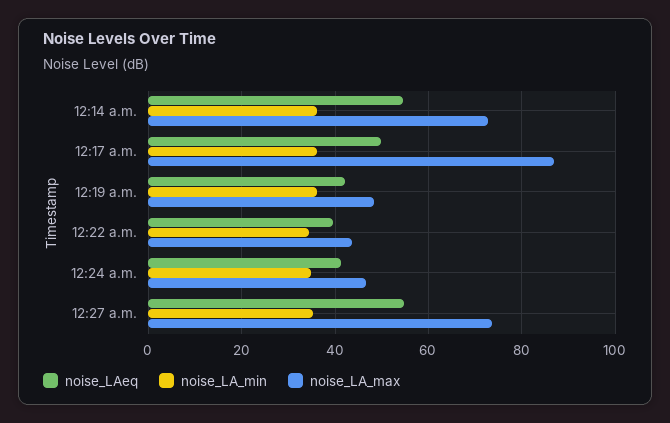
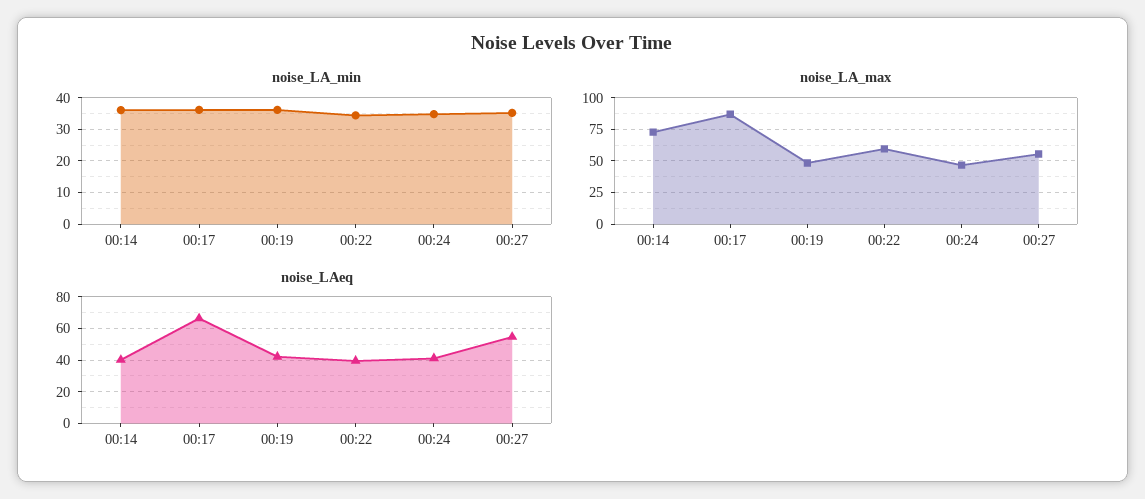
noise_LAeq, 12:14 a.m.: 54 -> 40
noise_LAeq, 12:17 a.m.: 50 -> 65
noise_LA_max, 12:22 a.m.: 44 -> 60
noise_LA_max, 12:27 a.m.: 74 -> 55

